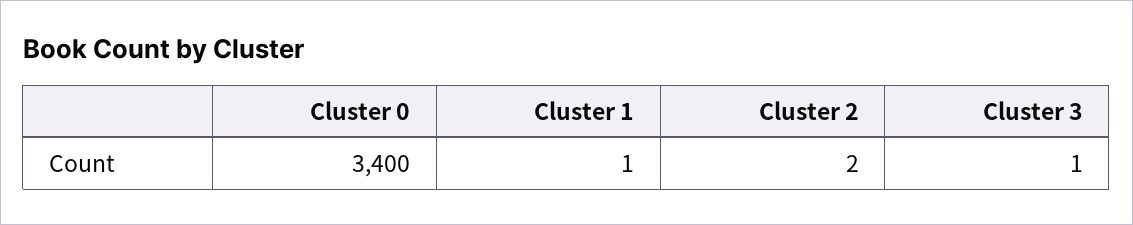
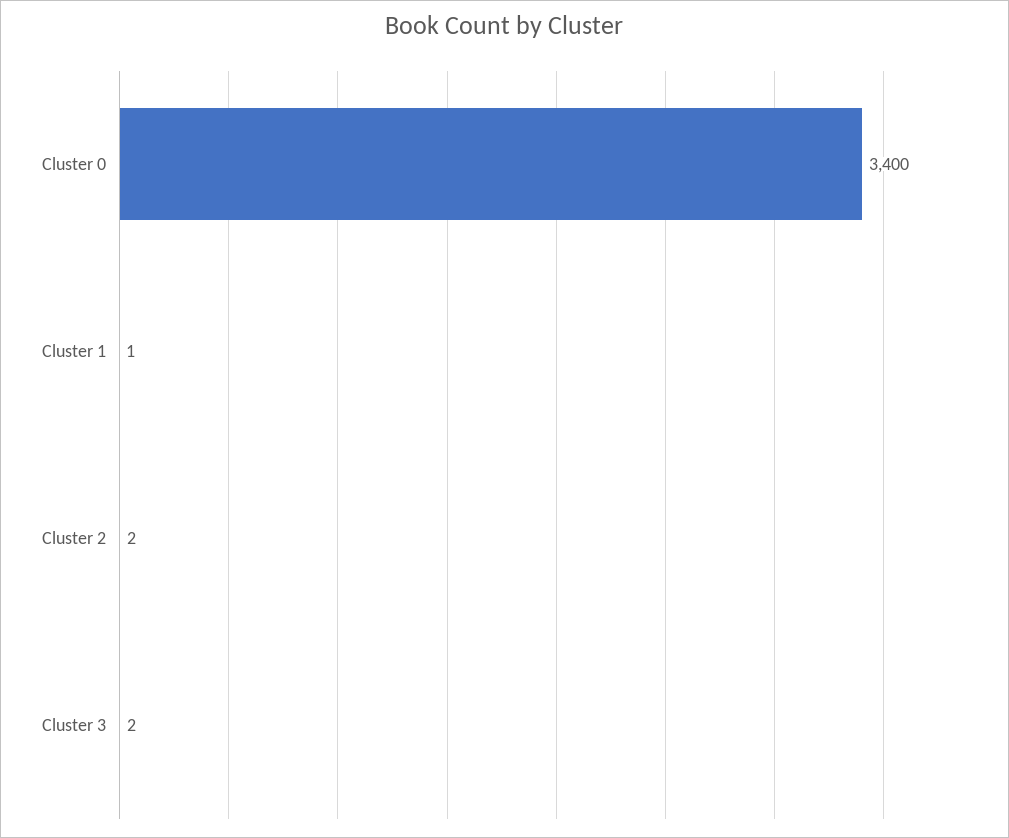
Cluster 3: 1 -> 2

